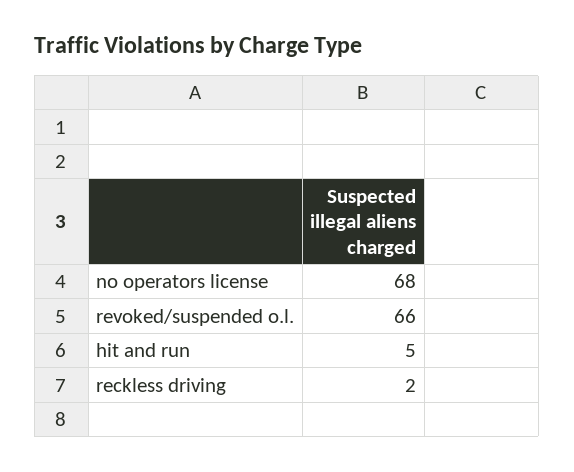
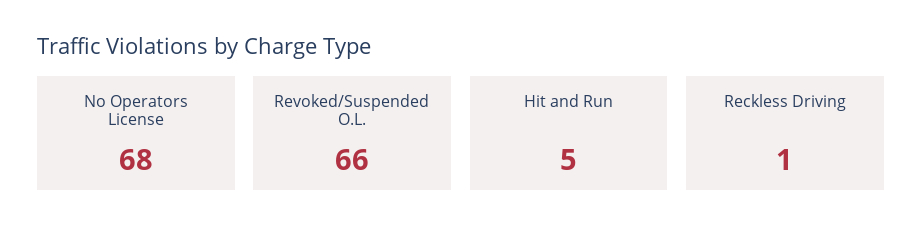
reckless driving: 2 -> 1

